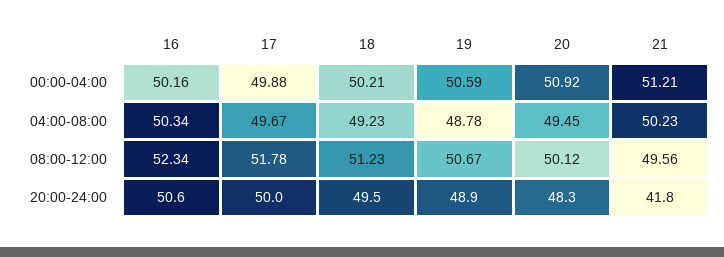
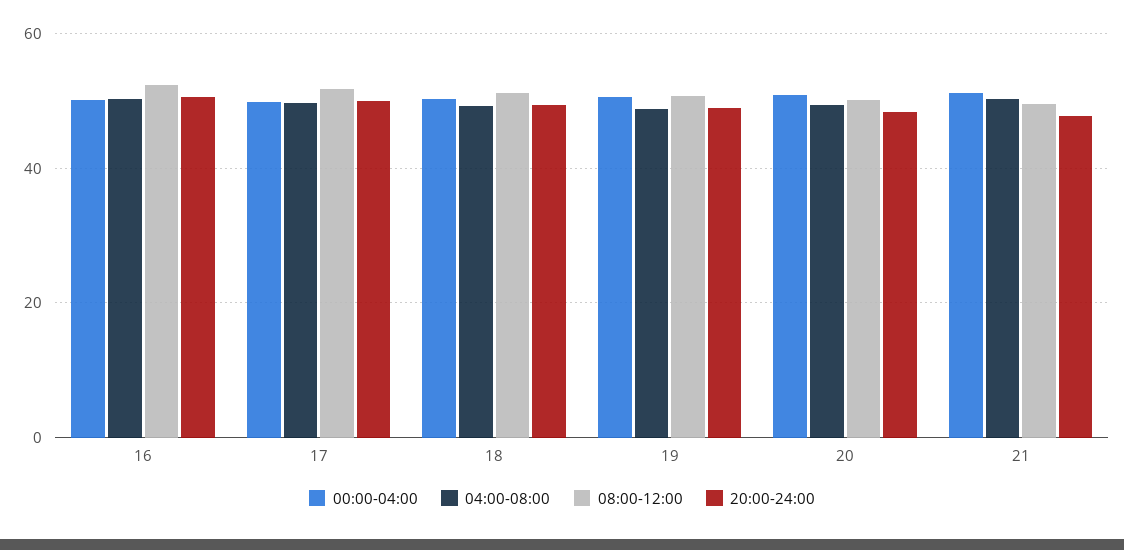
20:00-24:00, 21: 41.8 -> 48

